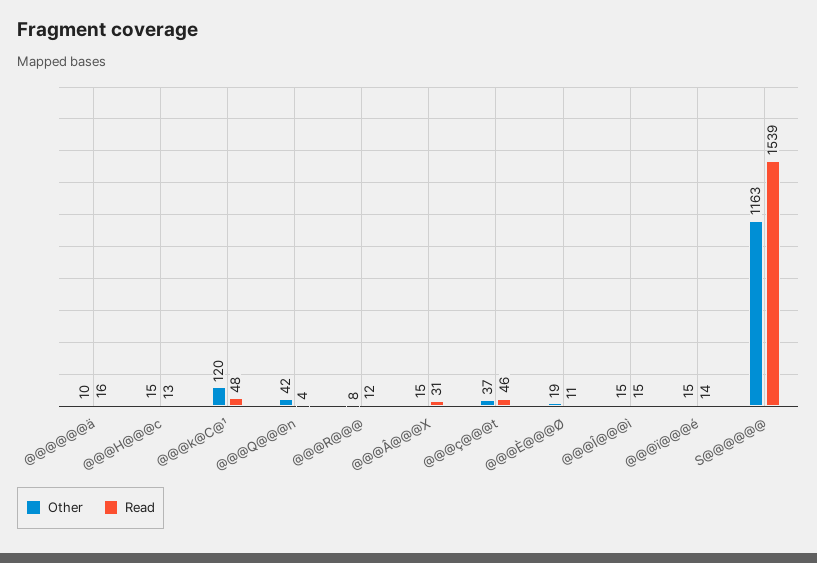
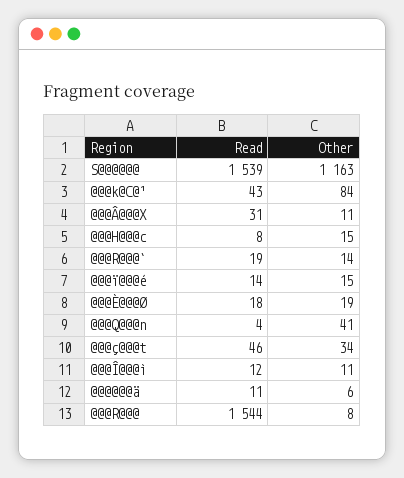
Other, @@@@@@ä: 10 -> 6
Read, @@@@@@ä: 16 -> 11
Read, @@@H@@@c: 13 -> 8
Other, @@@k@C@¹: 120 -> 84
Read, @@@k@C@¹: 48 -> 43
Other, @@@Q@@@n: 42 -> 41
Read, @@@R@@@: 12 -> 1544
Other, @@@Â@@@X: 15 -> 11
Other, @@@ç@@@t: 37 -> 34
Read, @@@È@@@Ø: 11 -> 18
Other, @@@Î@@@ì: 15 -> 11
Read, @@@Î@@@ì: 15 -> 12
Read, @@@R@@@`: none -> 19
Other, @@@R@@@`: none -> 14

